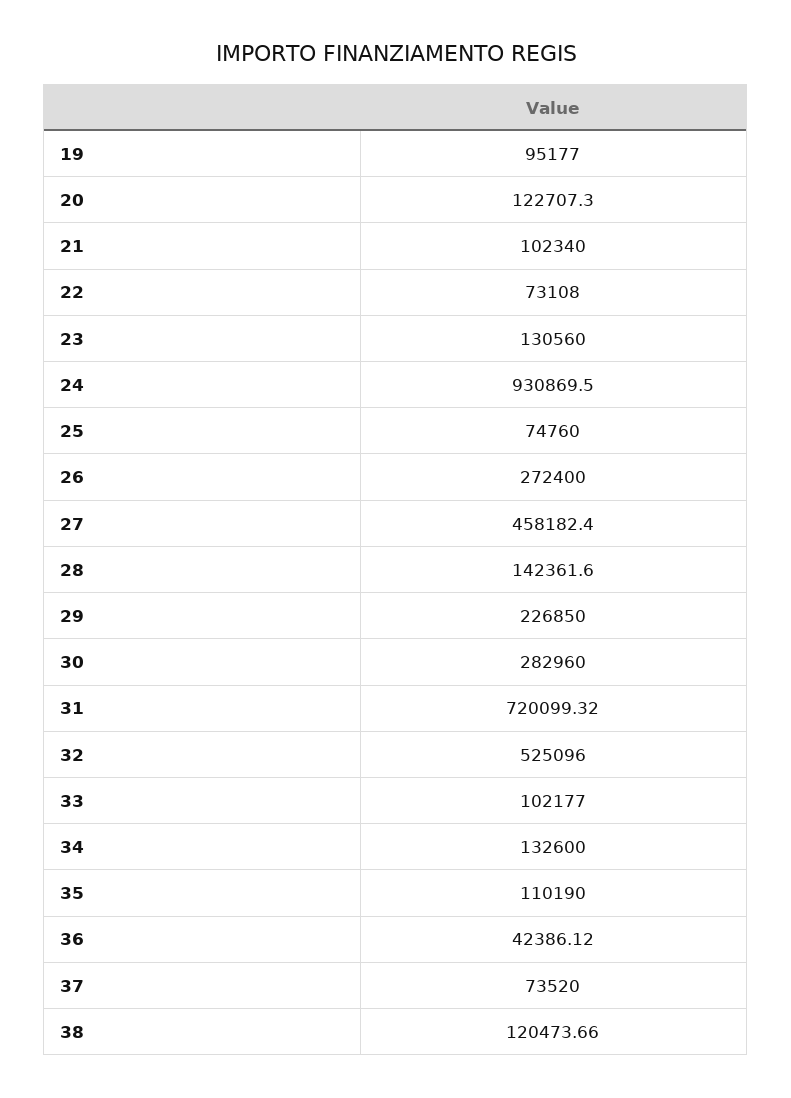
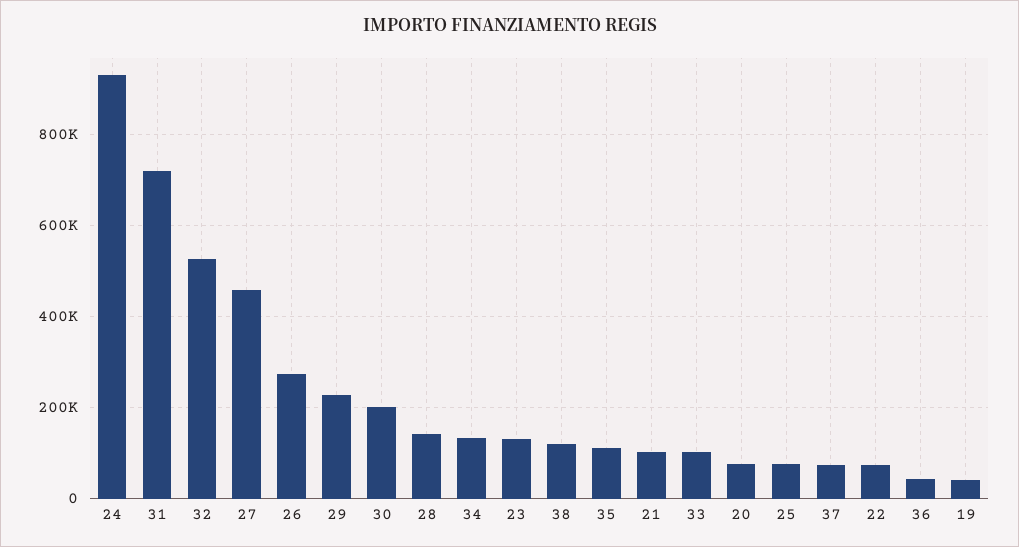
19: 95177 -> 40000
20: 122707.3 -> 80000
30: 282960 -> 200000

